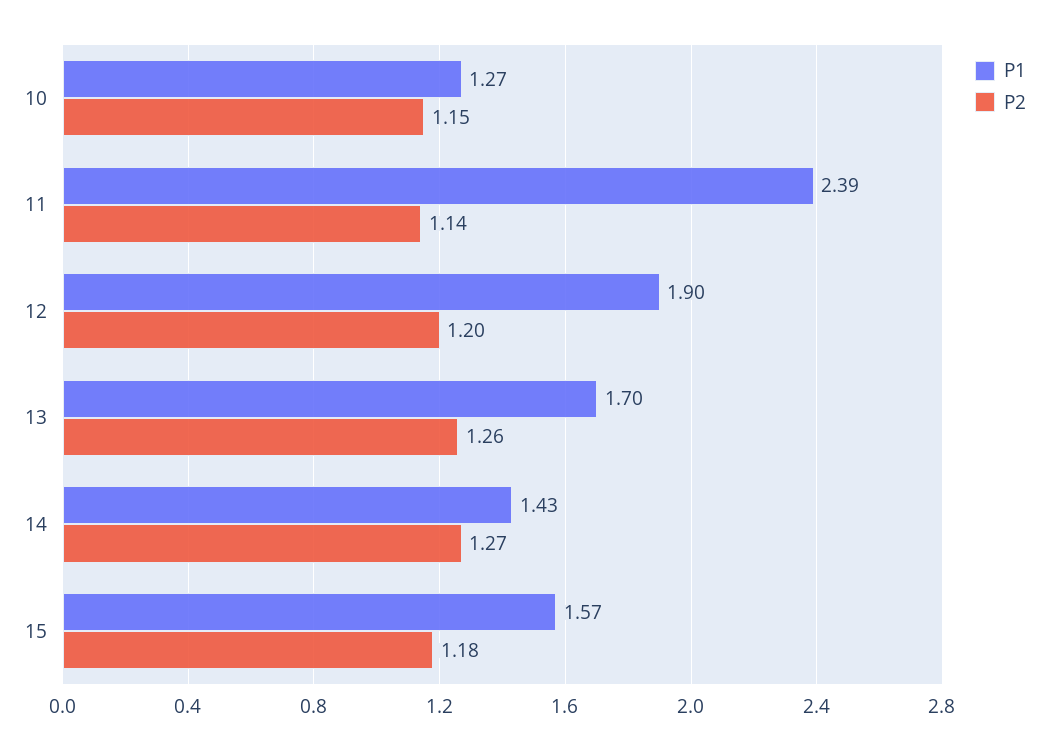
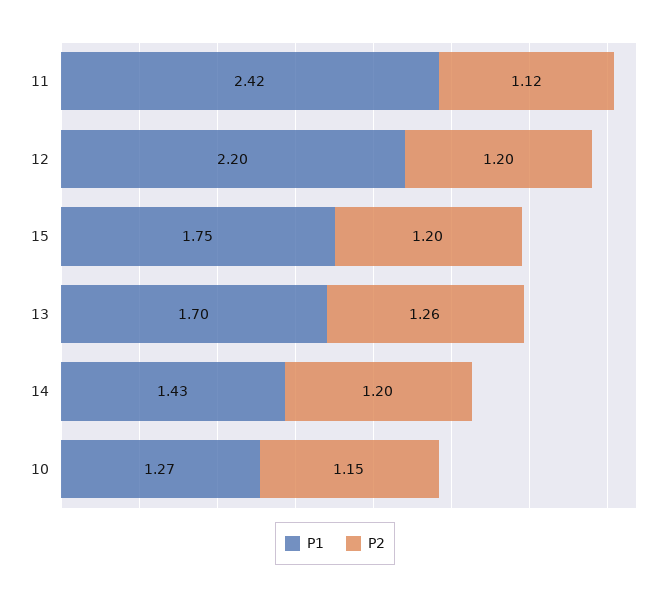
P1, 11: 2.39 -> 2.42
P2, 11: 1.14 -> 1.12
P1, 12: 1.9 -> 2.2
P2, 14: 1.27 -> 1.2
P1, 15: 1.57 -> 1.75
P2, 15: 1.18 -> 1.2

